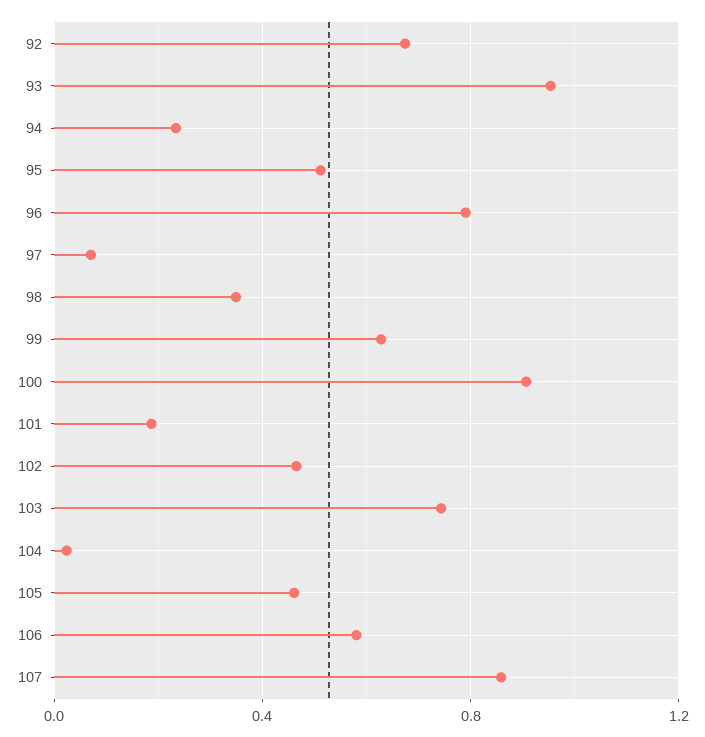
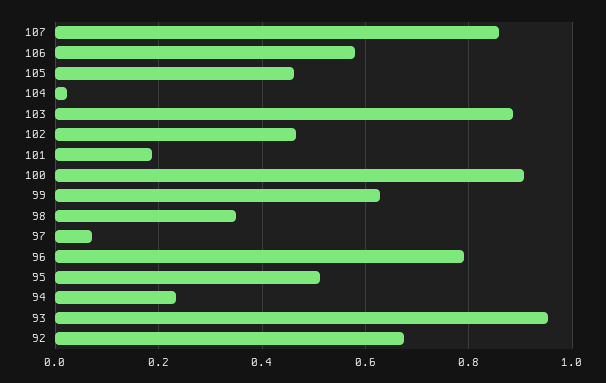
103: 0.75 -> 0.88

